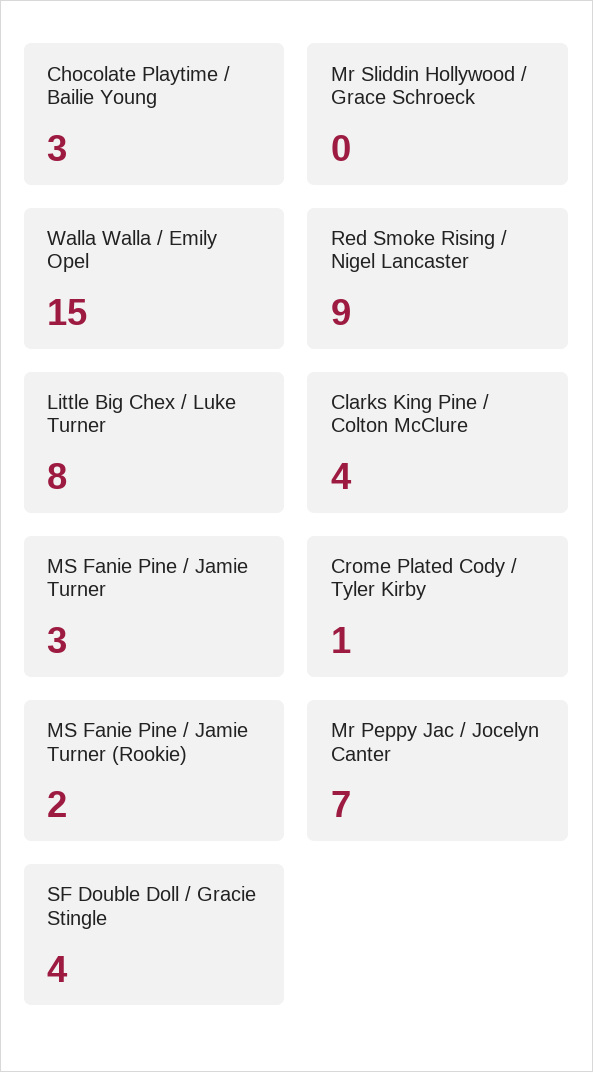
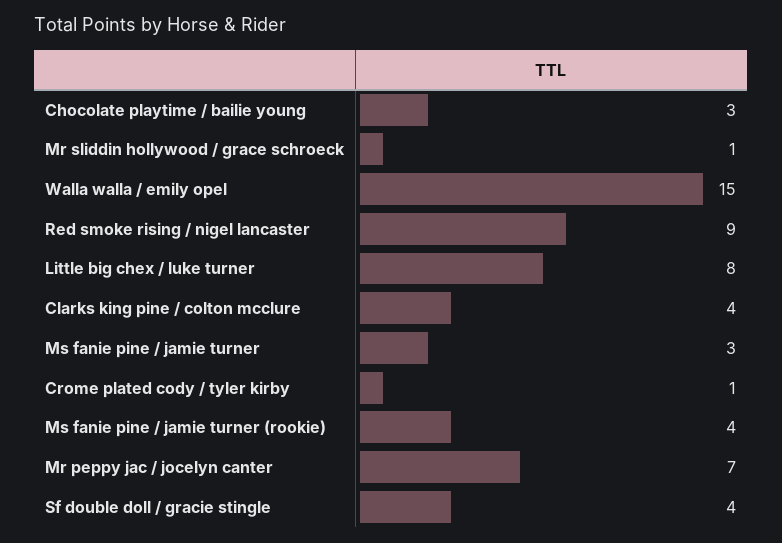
Mr Sliddin Hollywood / Grace Schroeck: 0 -> 1
MS Fanie Pine / Jamie Turner (Rookie): 2 -> 4

